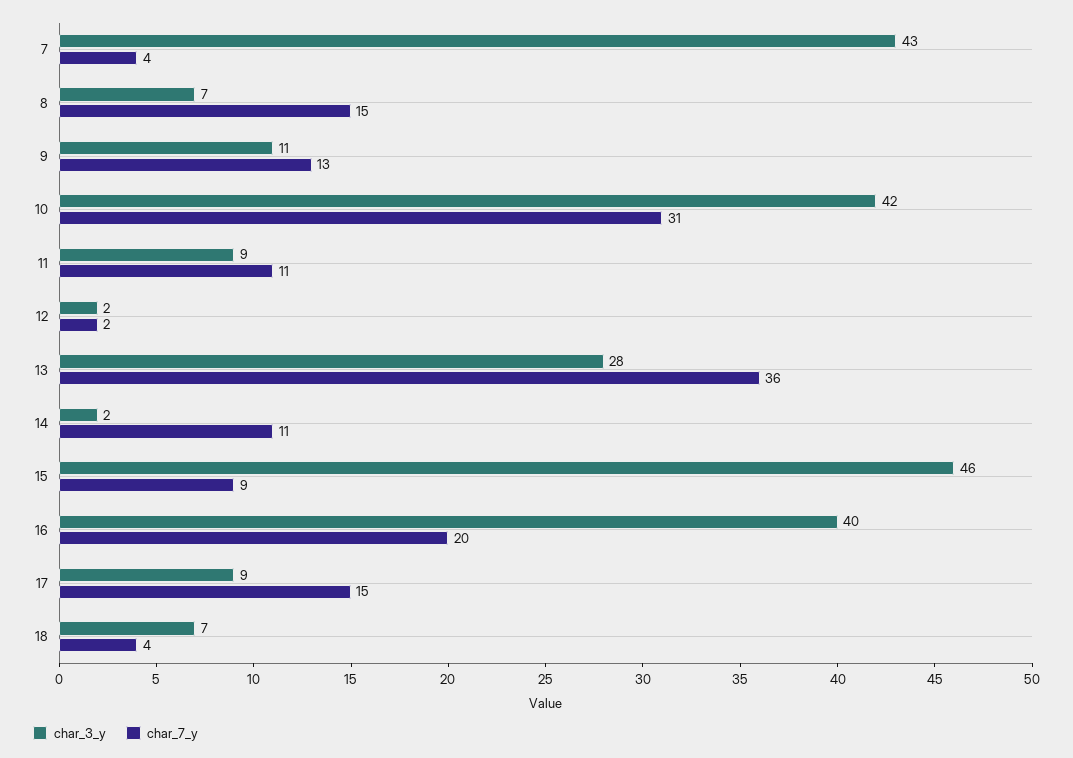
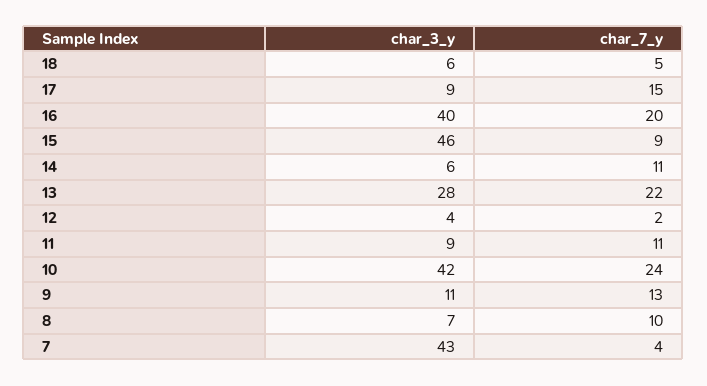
char_7_y, 8: 15 -> 10
char_7_y, 10: 31 -> 24
char_3_y, 12: 2 -> 4
char_7_y, 13: 36 -> 22
char_3_y, 14: 2 -> 6
char_3_y, 18: 7 -> 6
char_7_y, 18: 4 -> 5

